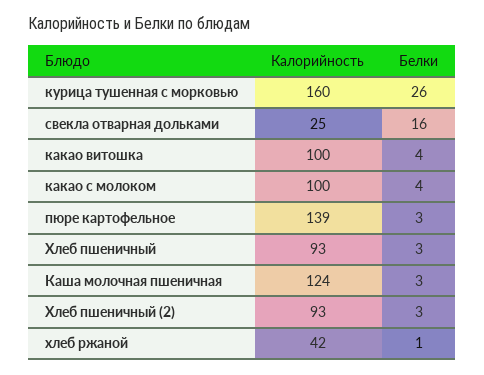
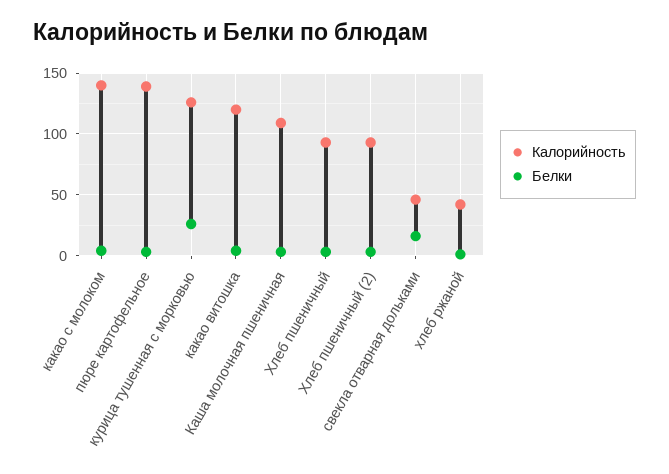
Калорийность, курица тушенная с морковью: 160 -> 125
Калорийность, свекла отварная дольками: 25 -> 45
Калорийность, какао витошка: 100 -> 120
Калорийность, какао с молоком: 100 -> 140
Калорийность, Каша молочная пшеничная: 124 -> 110

